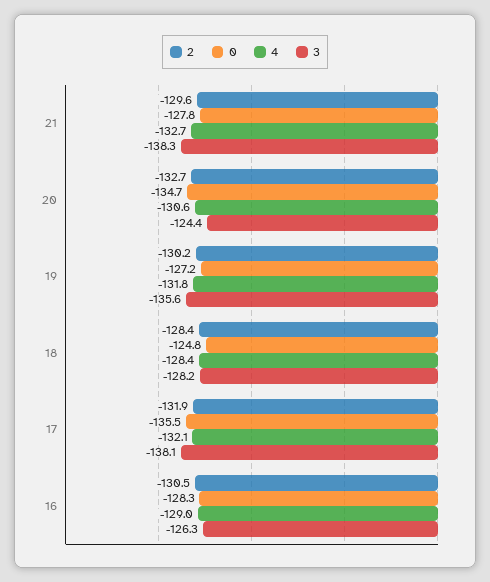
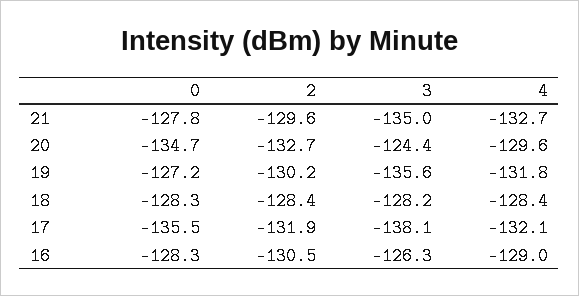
3, 21: -138.3 -> -135
4, 20: -130.6 -> -129.6
0, 18: -124.8 -> -128.3

